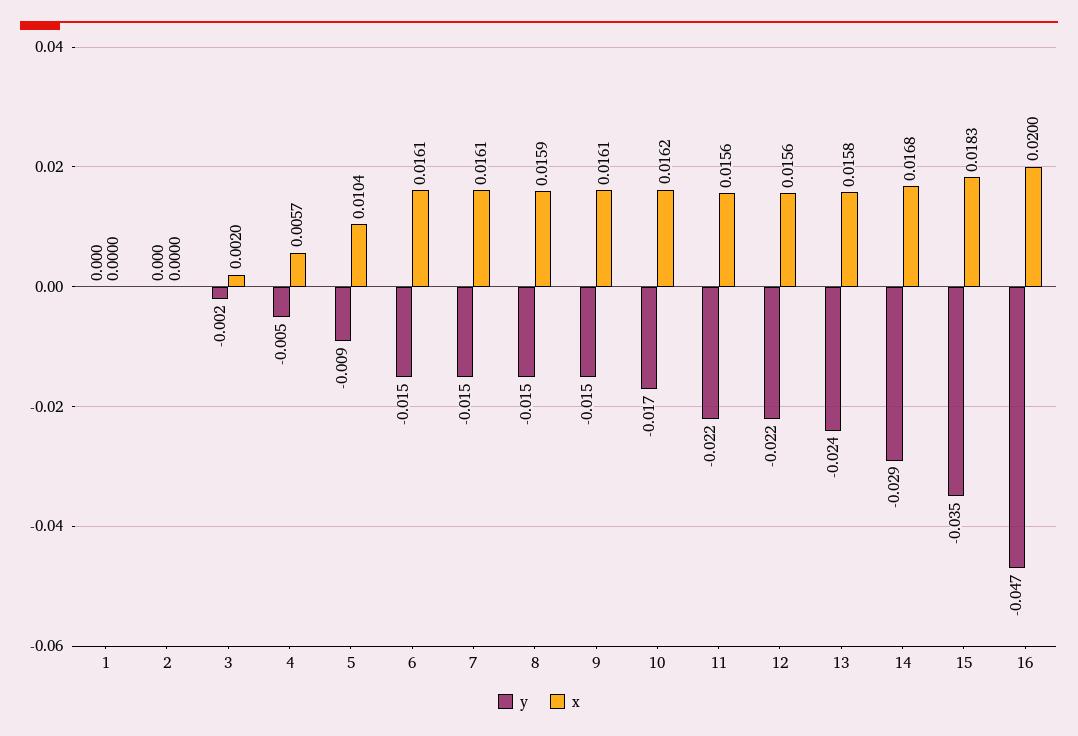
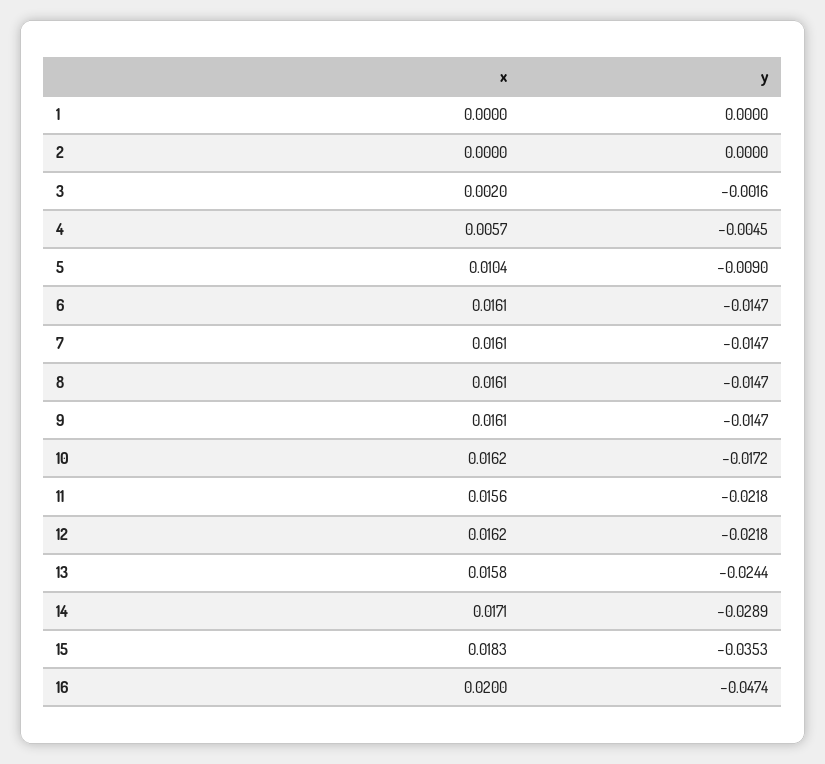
x, 8: 0.0159 -> 0.0161
x, 12: 0.0156 -> 0.0162
x, 14: 0.0168 -> 0.0171

